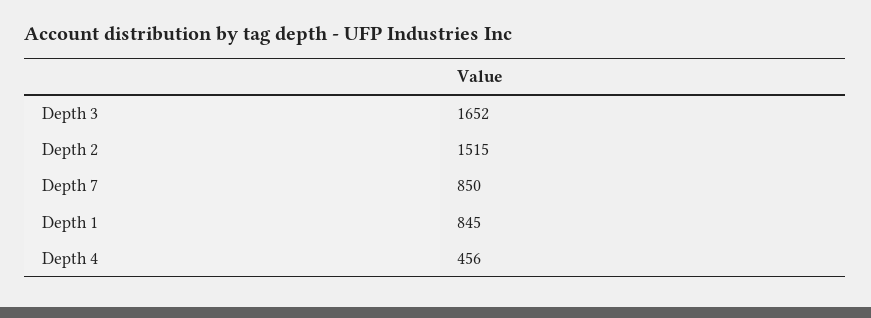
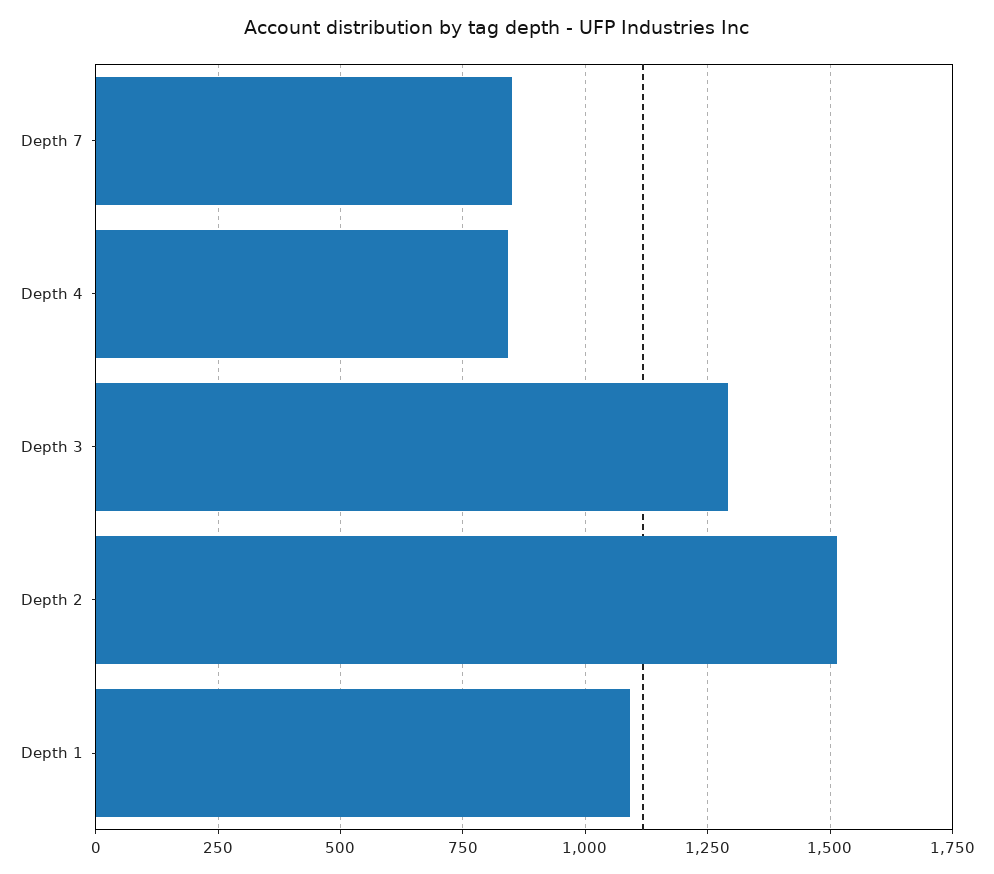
Depth 3: 1652 -> 1300
Depth 1: 845 -> 1100
Depth 4: 456 -> 850

